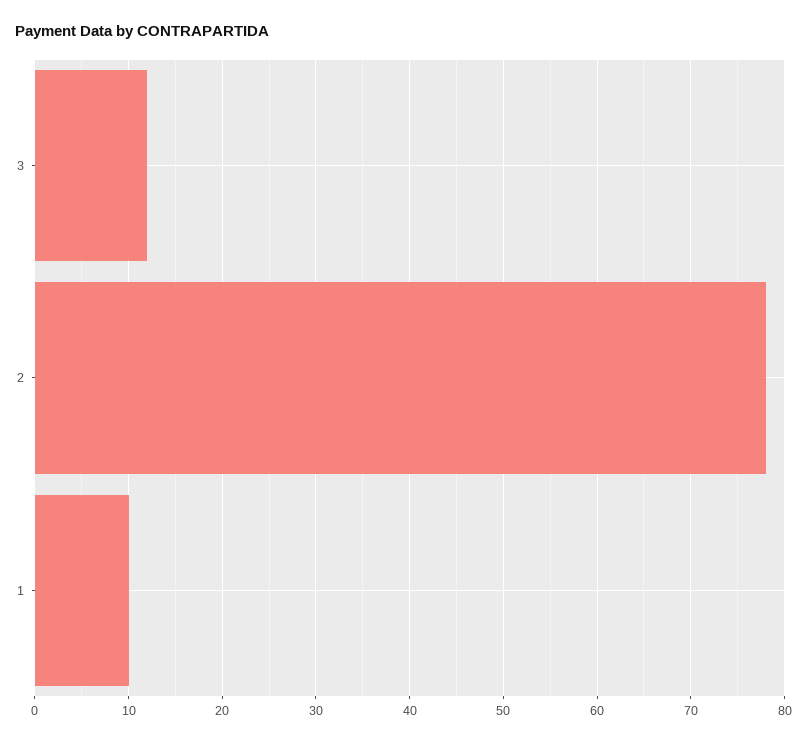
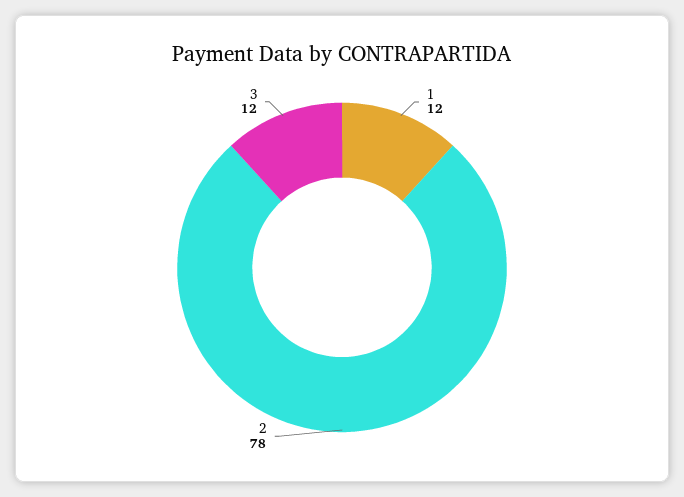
1: 10 -> 12

